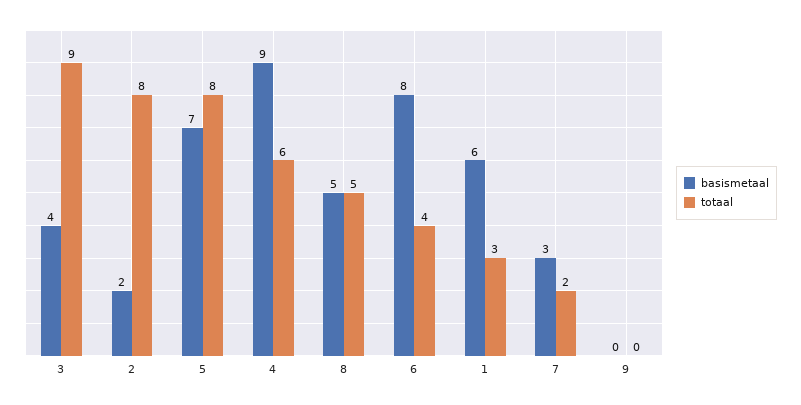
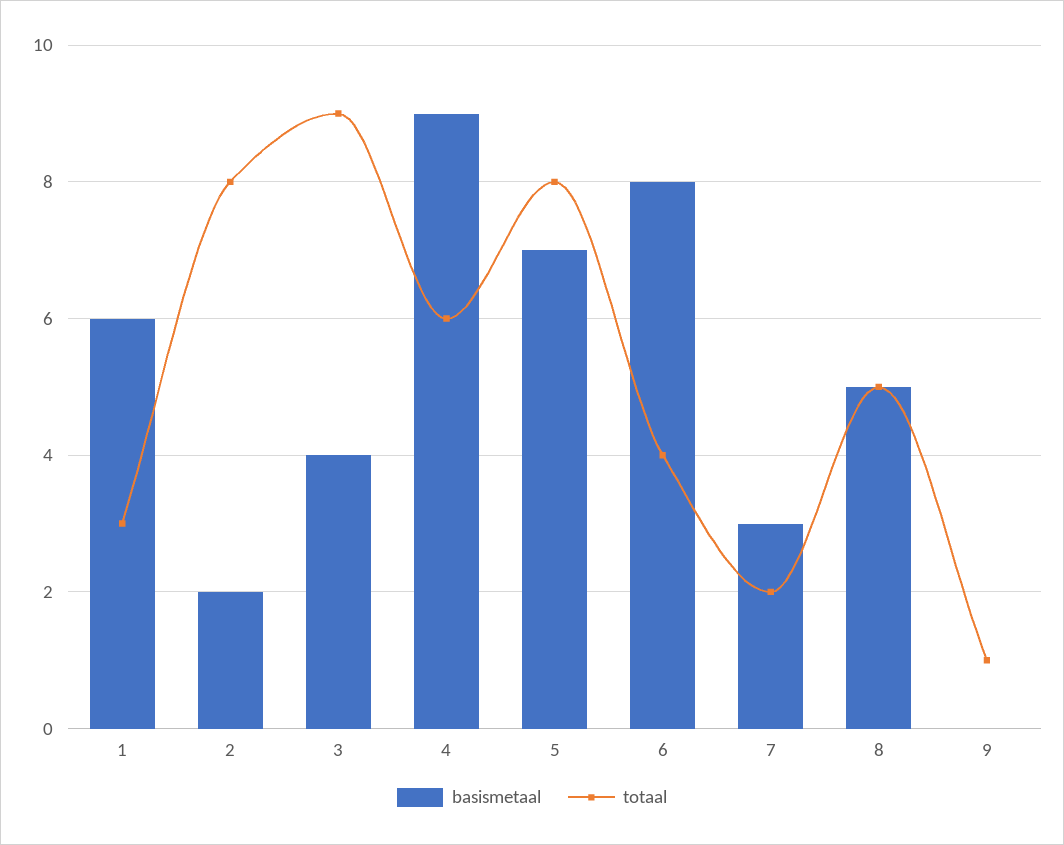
totaal, 9: 0 -> 1

